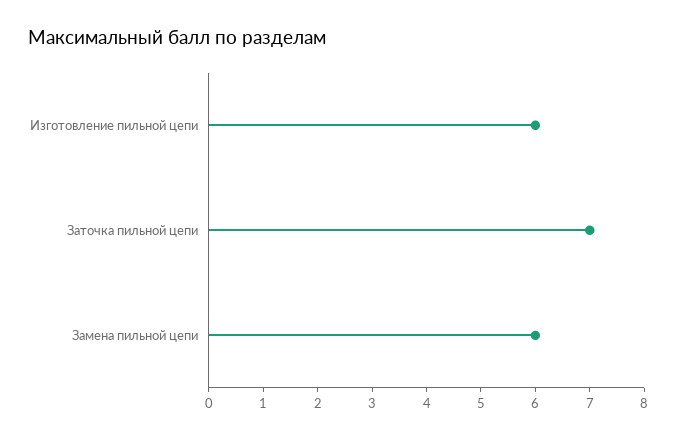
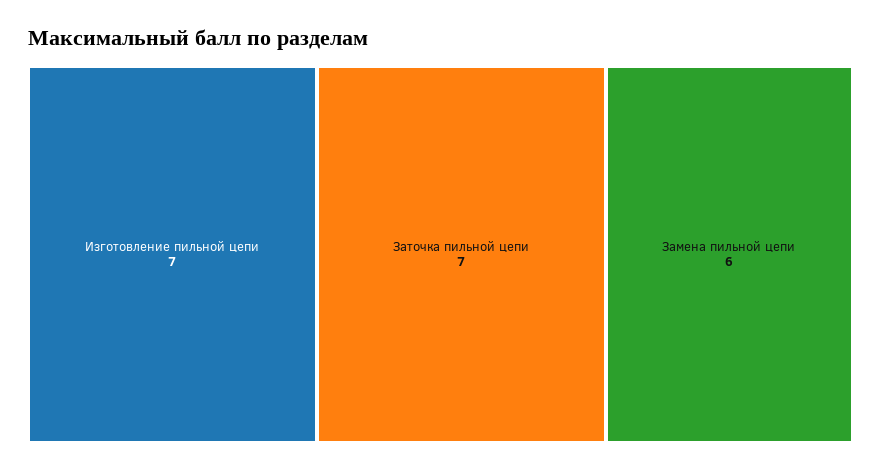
Изготовление пильной цепи: 6 -> 7

